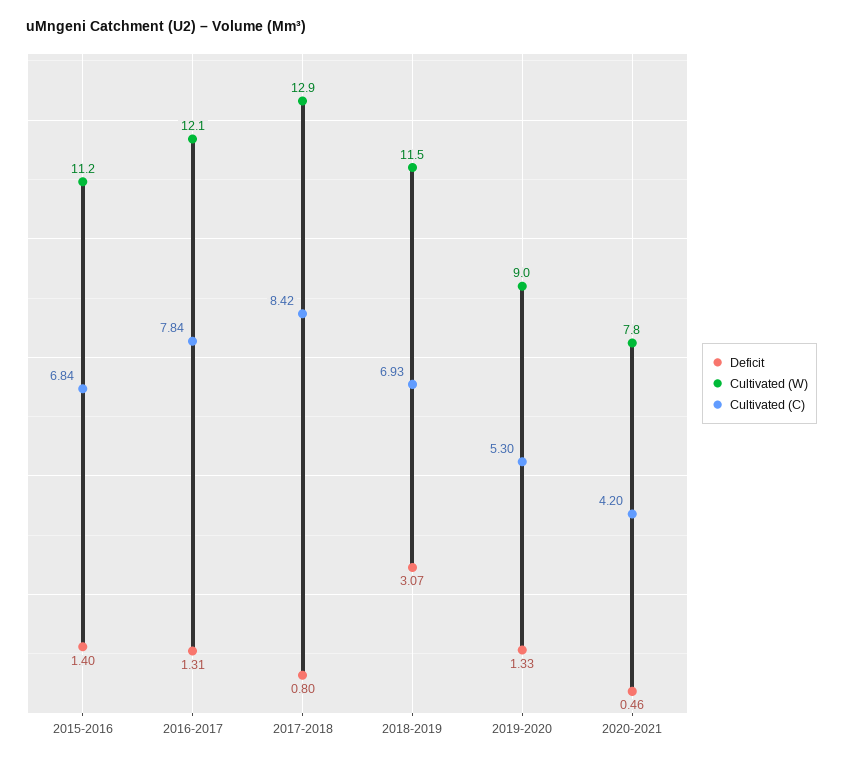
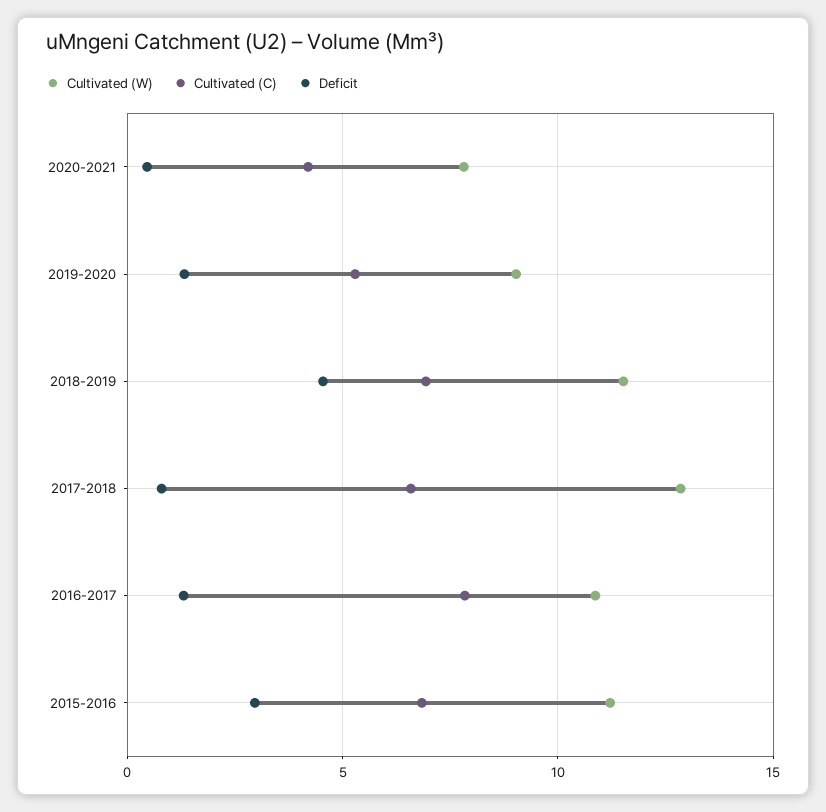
Deficit, 2015-2016: 1.4 -> 3
Cultivated (W), 2016-2017: 12.1 -> 11
Cultivated (C), 2017-2018: 8.42 -> 6.5
Deficit, 2018-2019: 3.07 -> 4.5

